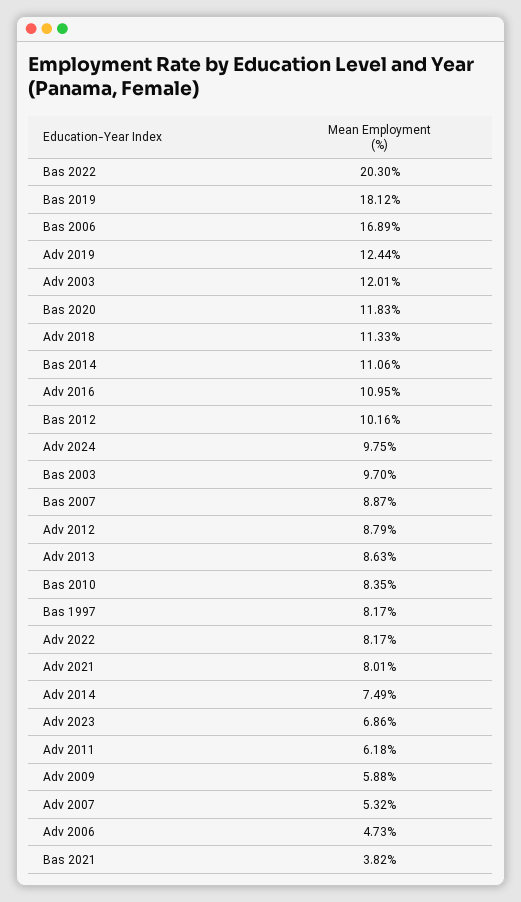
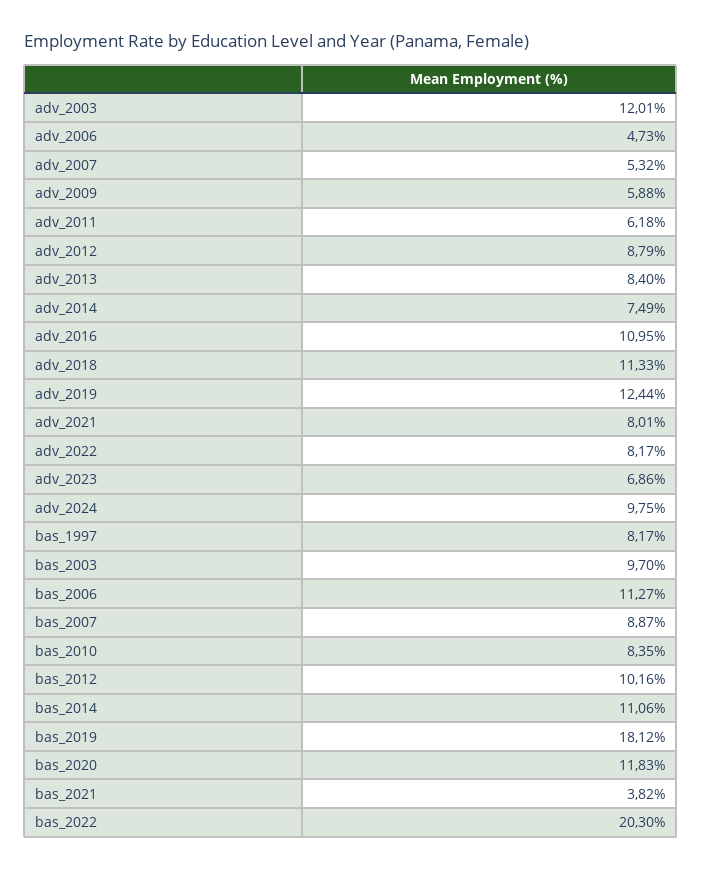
Bas 2006: 16.89 -> 11.27
Adv 2013: 8.63 -> 8.4

